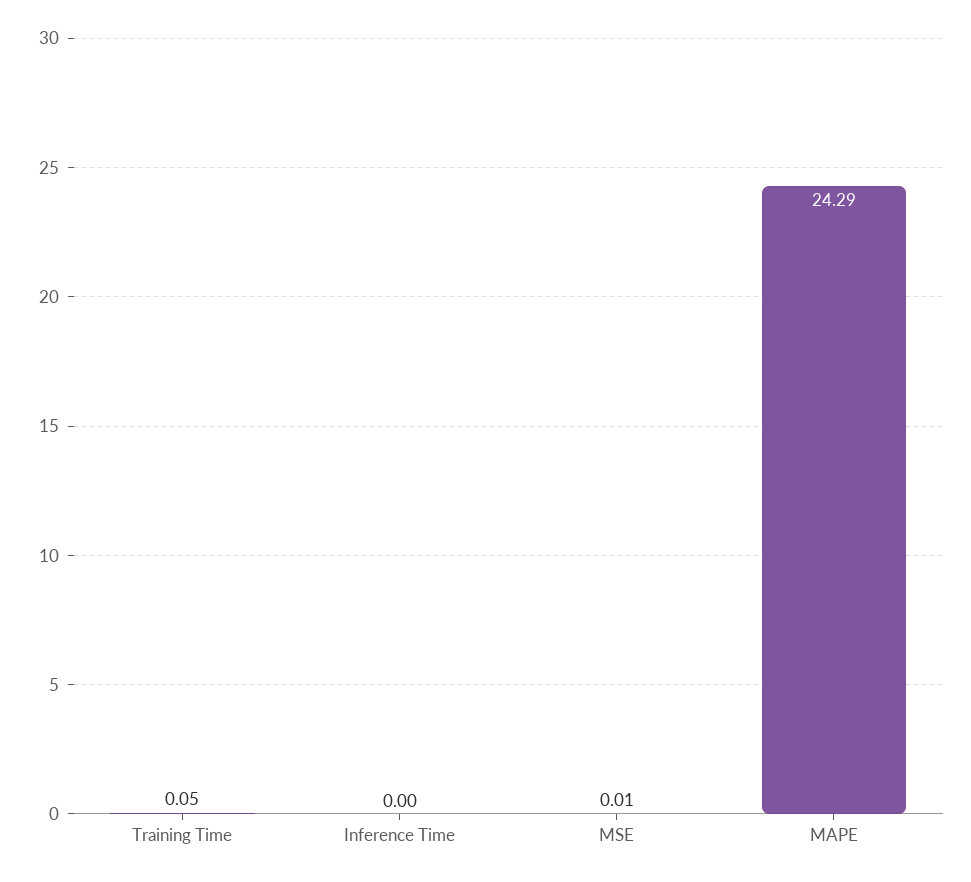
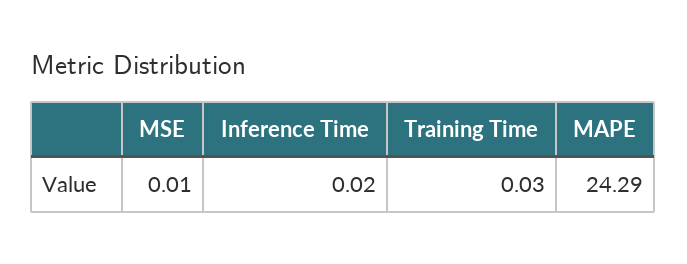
Training Time: 0.05 -> 0.03
Inference Time: 0 -> 0.02

